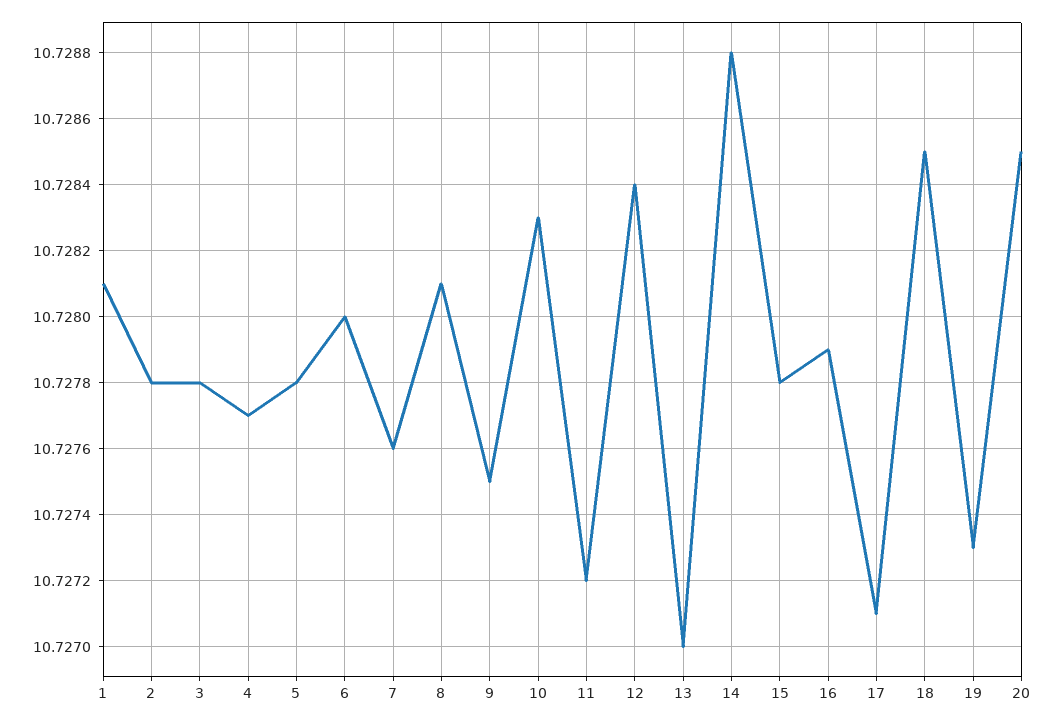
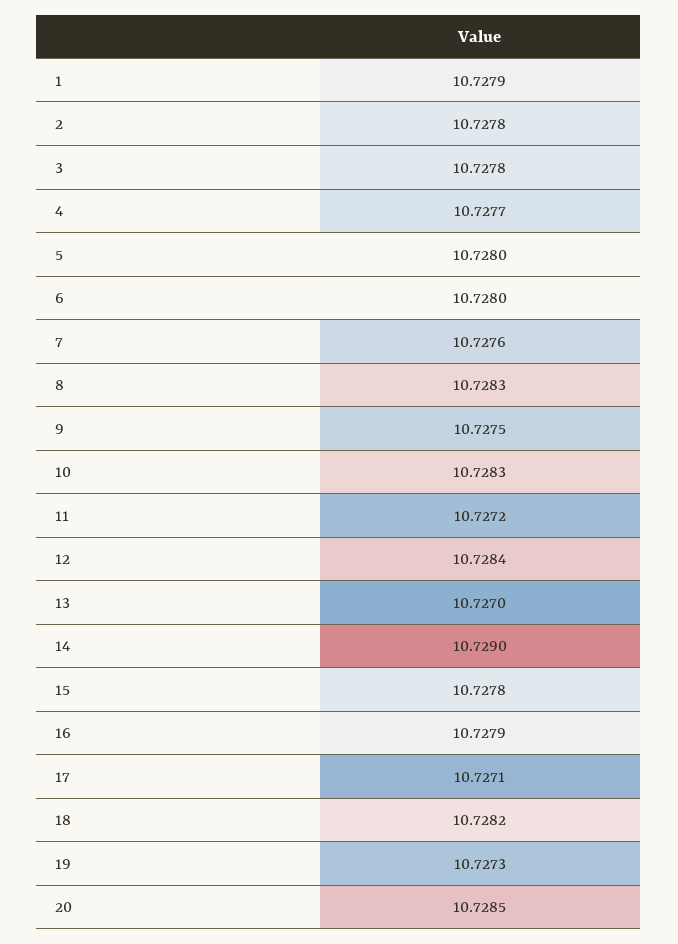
1: 10.7281 -> 10.7279
5: 10.7278 -> 10.728
8: 10.7281 -> 10.7283
14: 10.7288 -> 10.729
18: 10.7285 -> 10.7282

